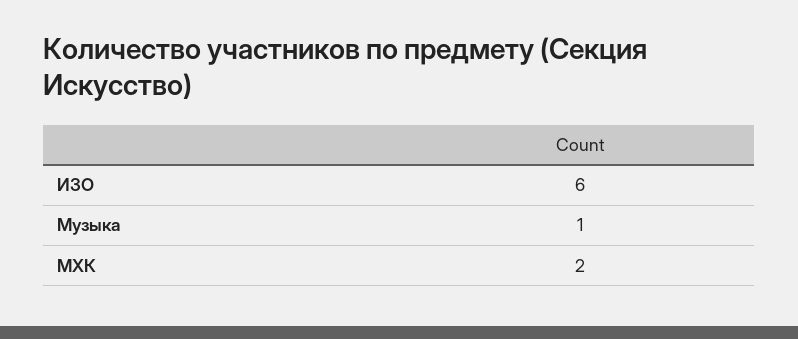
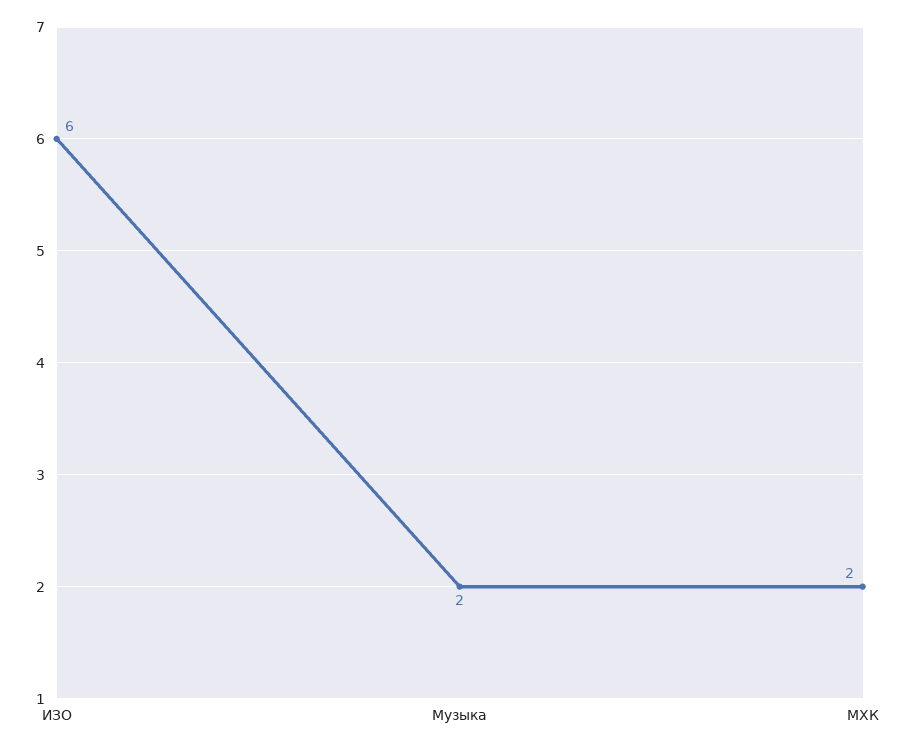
Музыка: 1 -> 2

